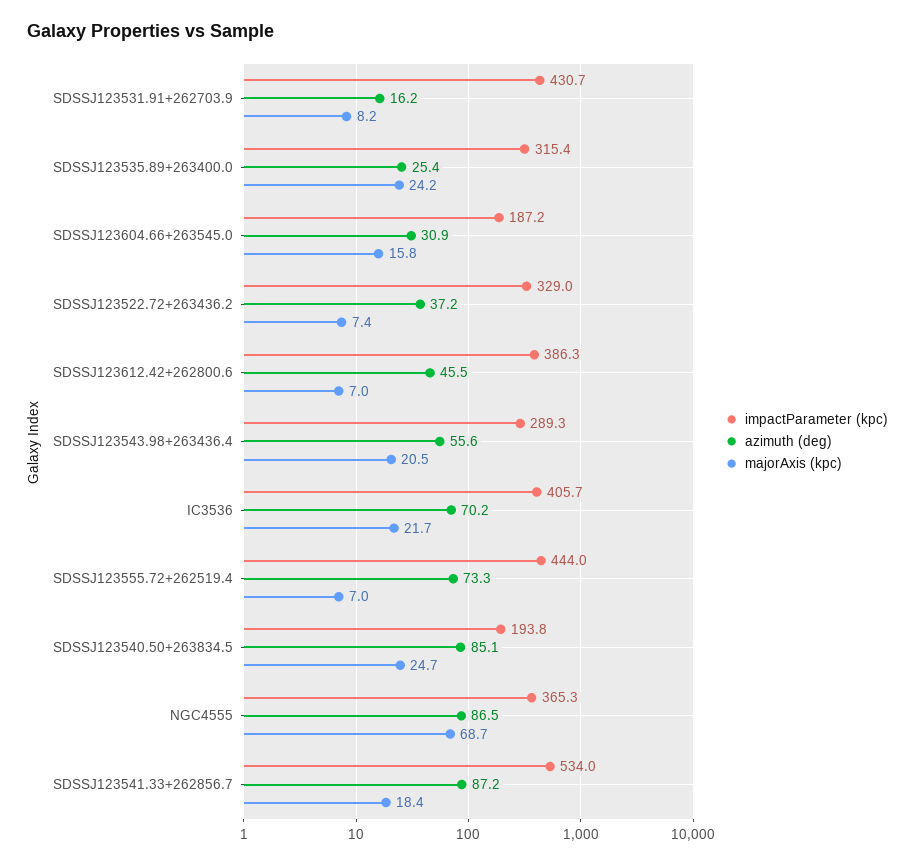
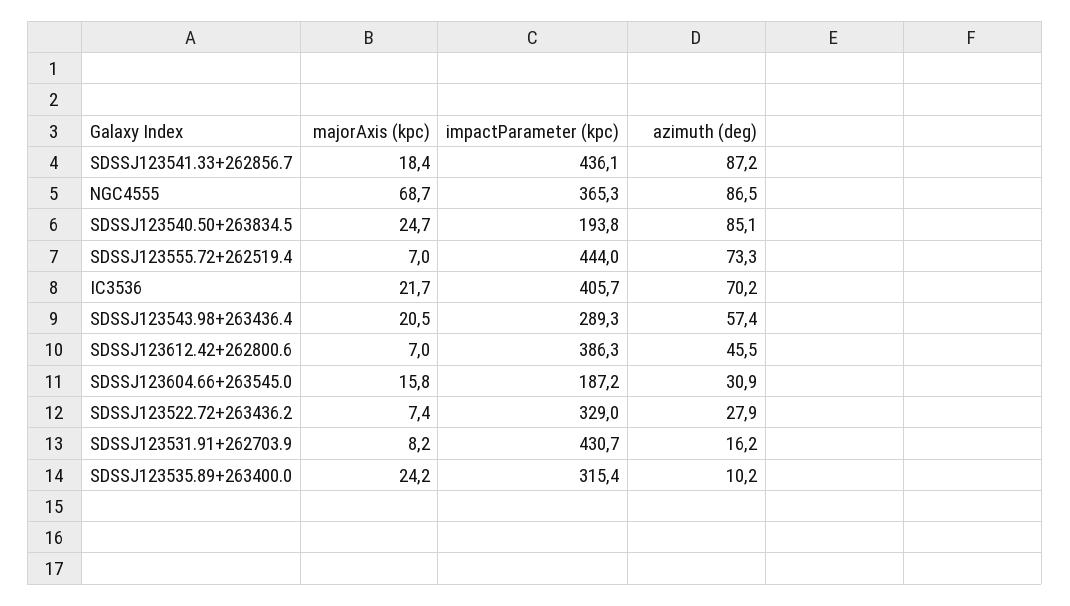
azimuth (deg), SDSSJ123535.89+263400.0: 25.4 -> 10.2
azimuth (deg), SDSSJ123522.72+263436.2: 37.2 -> 27.9
azimuth (deg), SDSSJ123543.98+263436.4: 55.6 -> 57.4
impactParameter (kpc), SDSSJ123541.33+262856.7: 534 -> 436.1

